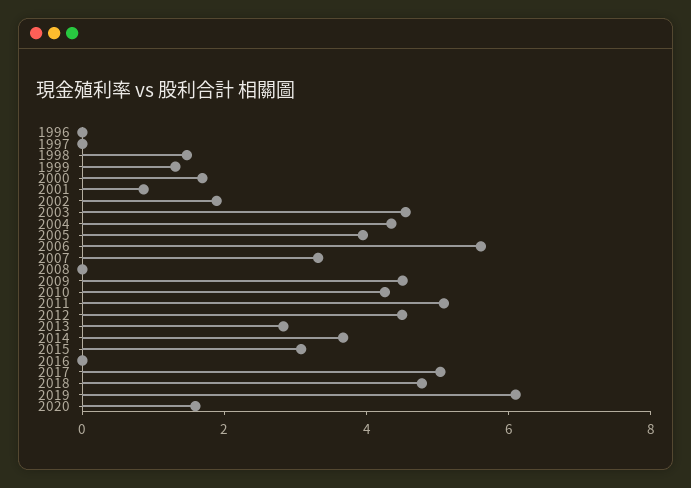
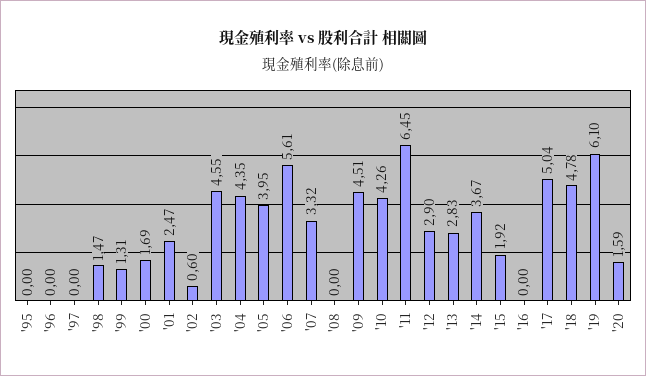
2001: 1 -> 2.47
2002: 2 -> 0.6
2011: 5 -> 6.45
2012: 4.5 -> 2.9
2015: 3 -> 1.92
'95: none -> 0

